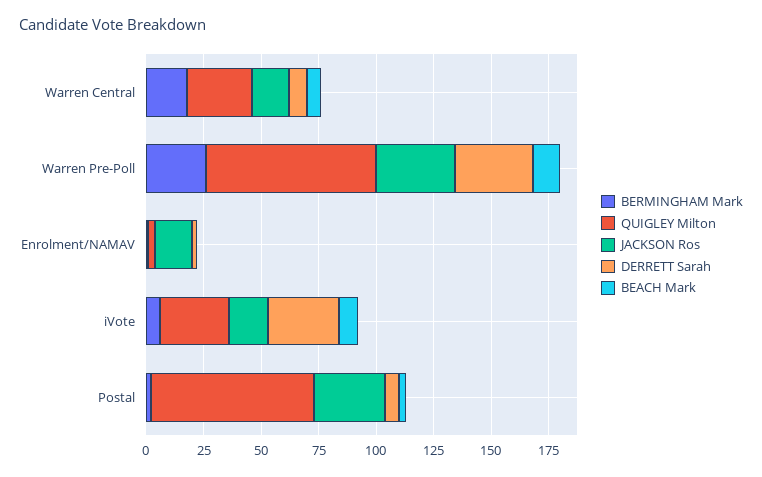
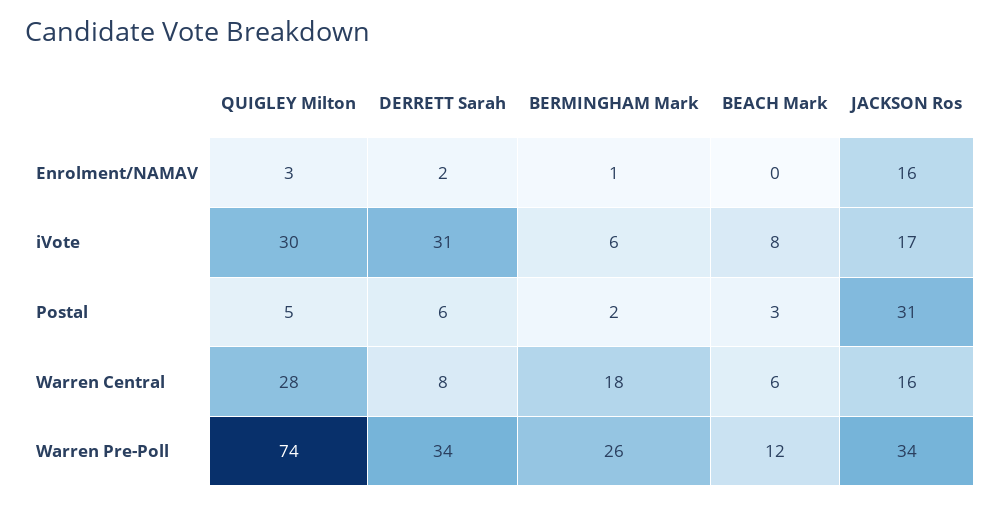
QUIGLEY Milton, Postal: 70 -> 5

